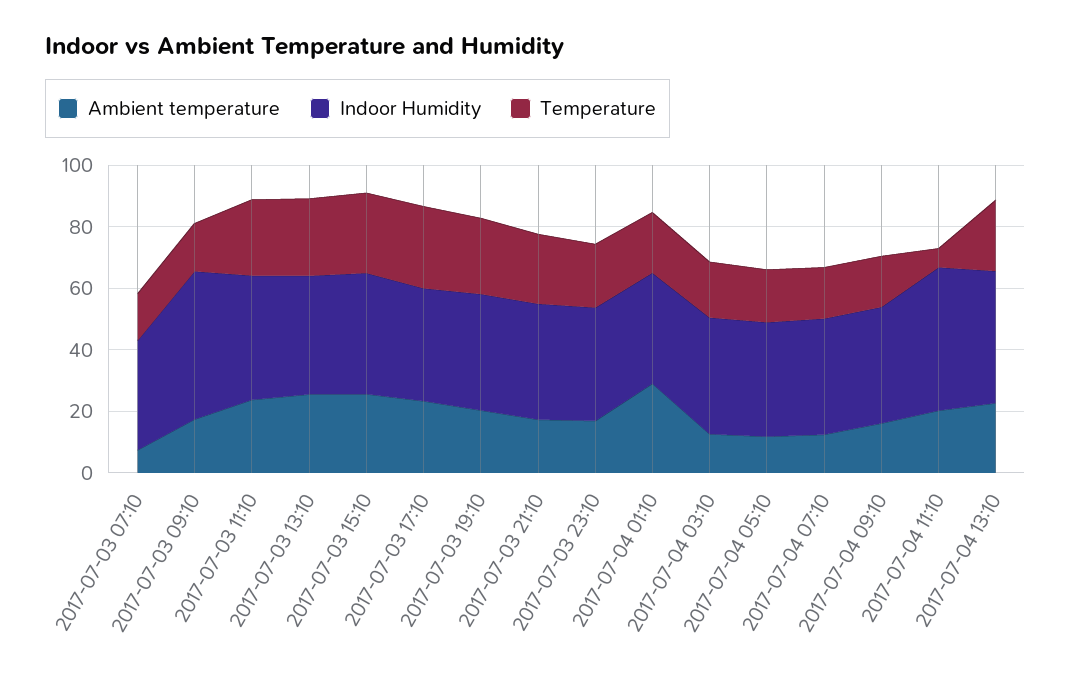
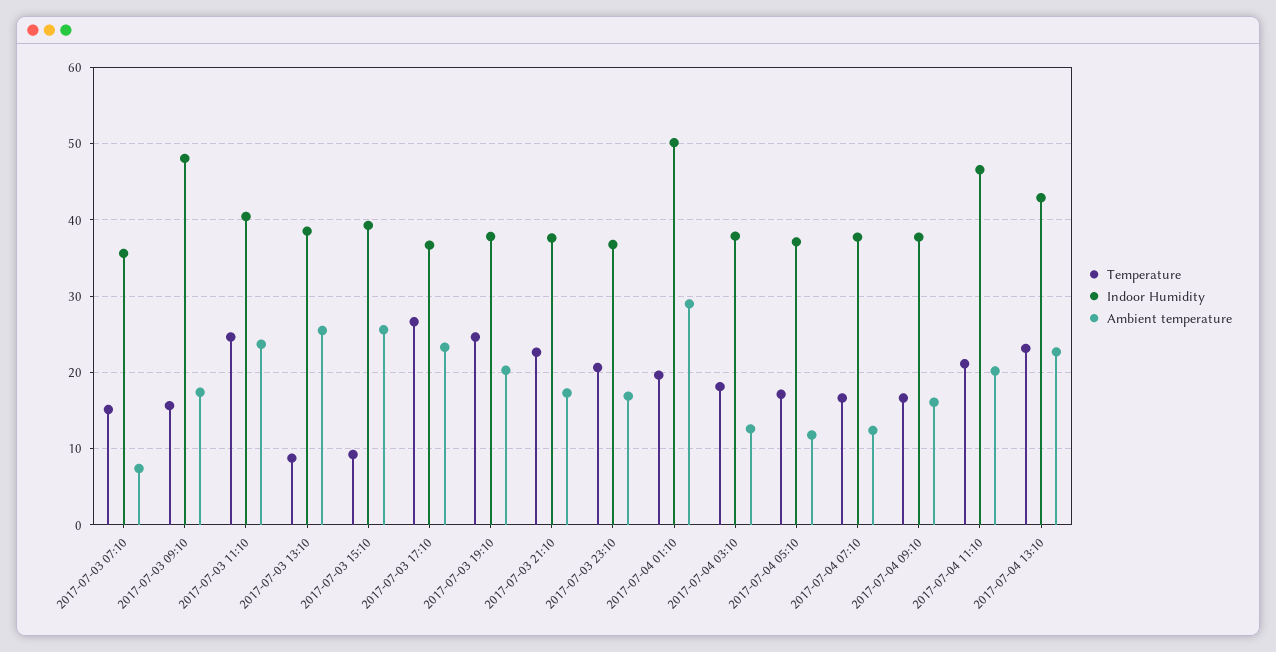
Temperature, 2017-07-03 13:10: 25 -> 9
Temperature, 2017-07-03 15:10: 25 -> 9
Indoor Humidity, 2017-07-04 01:10: 35 -> 50
Temperature, 2017-07-04 11:10: 5 -> 21

